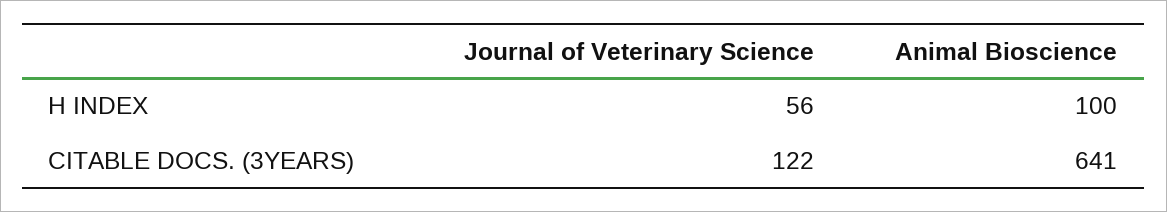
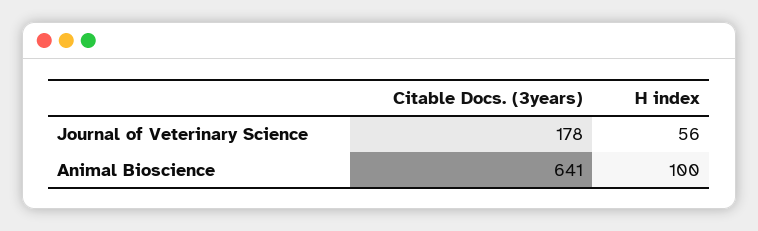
Journal of Veterinary Science, CITABLE DOCS. (3YEARS): 122 -> 178

